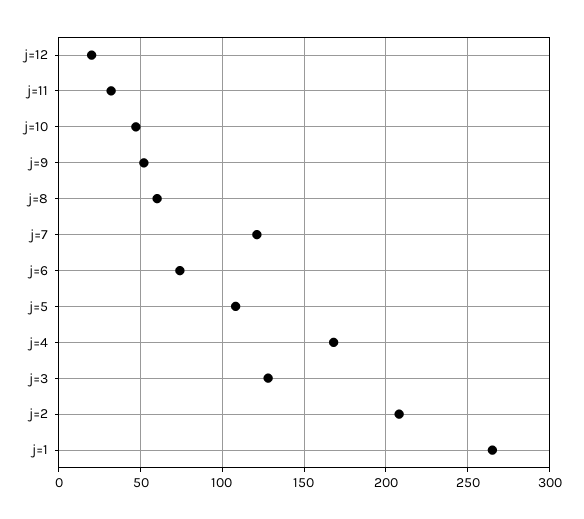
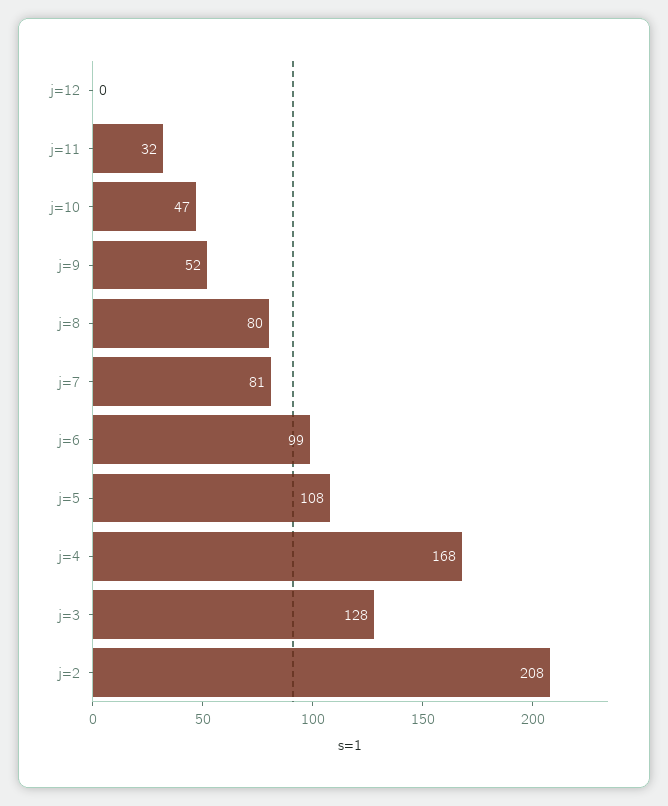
j=12: 20 -> 0
j=8: 60 -> 80
j=7: 120 -> 81
j=6: 75 -> 99
j=1: 265 -> none

